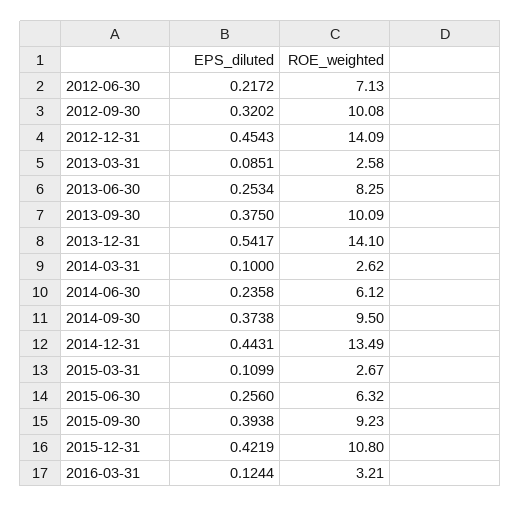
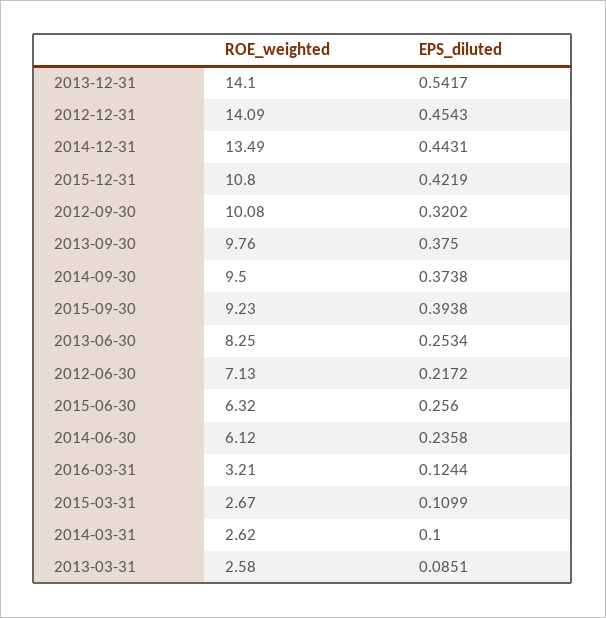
ROE_weighted, 2013-09-30: 10.09 -> 9.76

